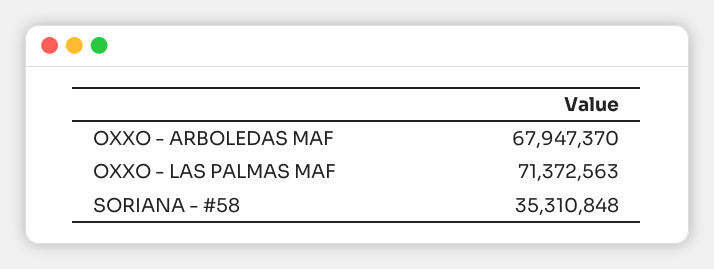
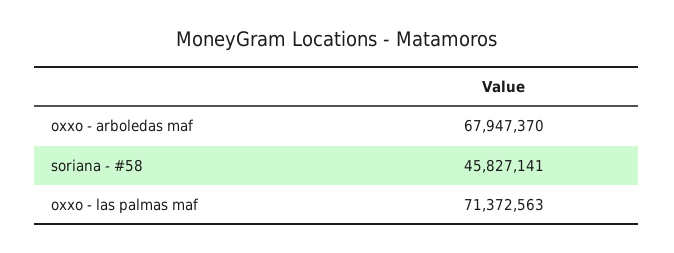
SORIANA - #58: 35310848 -> 45827141

